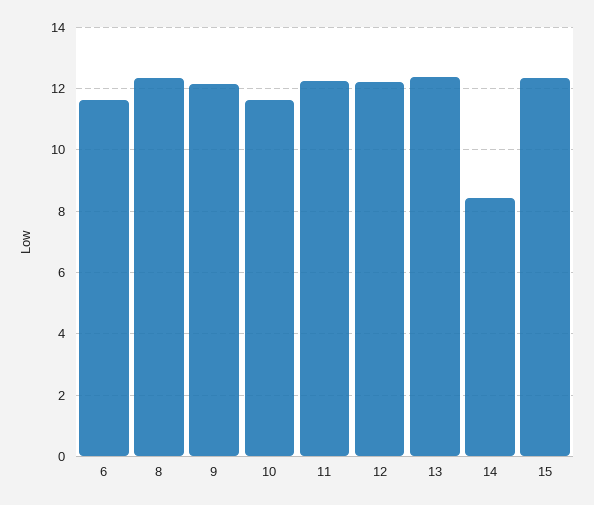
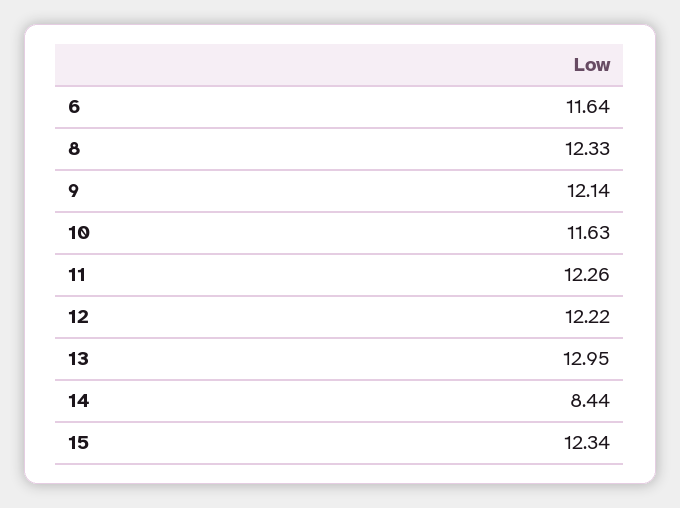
13: 12.4 -> 12.95

